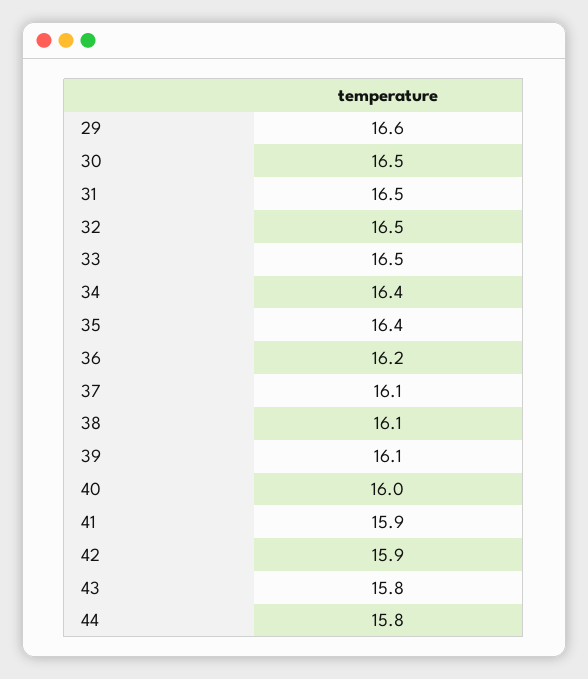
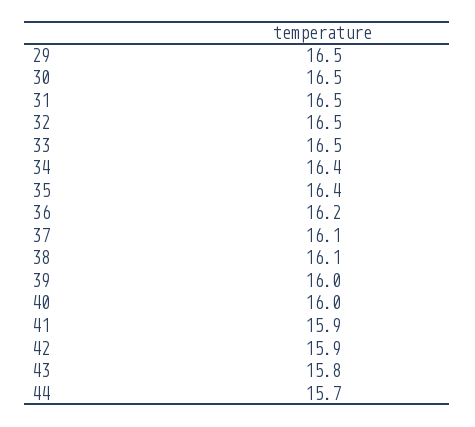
29: 16.6 -> 16.5
39: 16.1 -> 16
44: 15.8 -> 15.7

